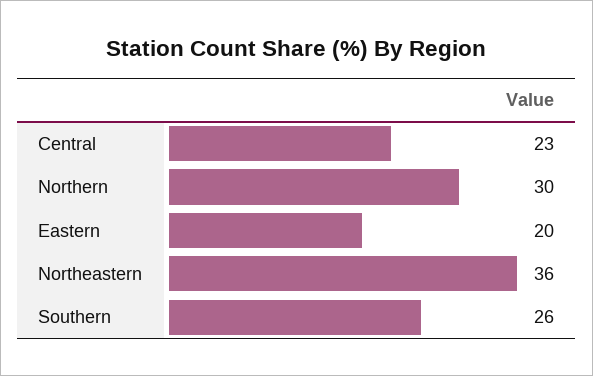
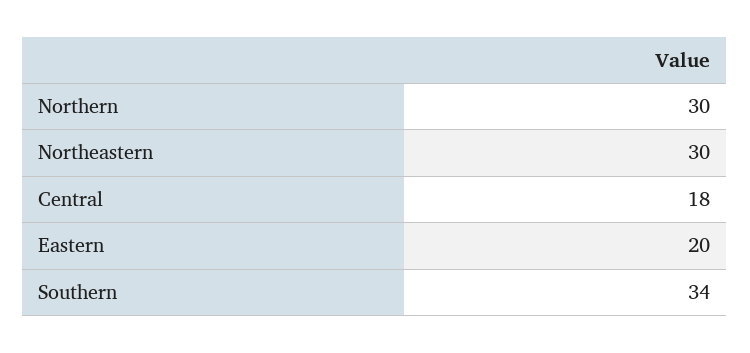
Central: 23 -> 18
Northeastern: 36 -> 30
Southern: 26 -> 34

